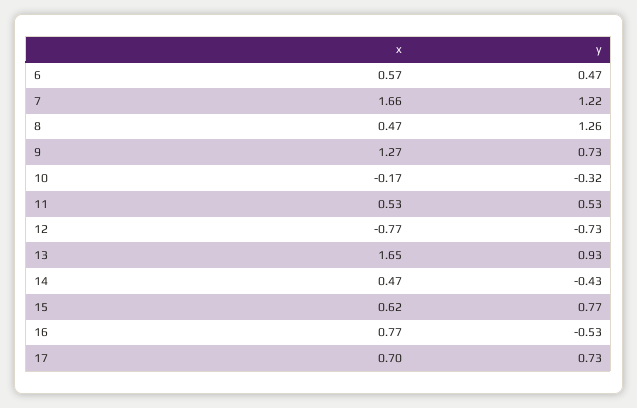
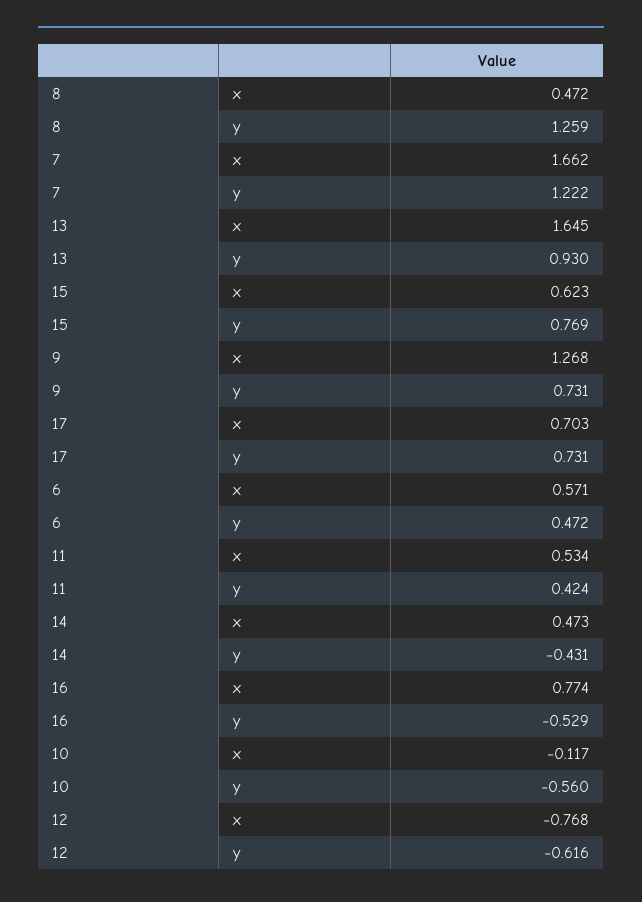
x, 10: -0.17 -> -0.117
y, 10: -0.32 -> -0.56
y, 11: 0.53 -> 0.424
y, 12: -0.73 -> -0.616

